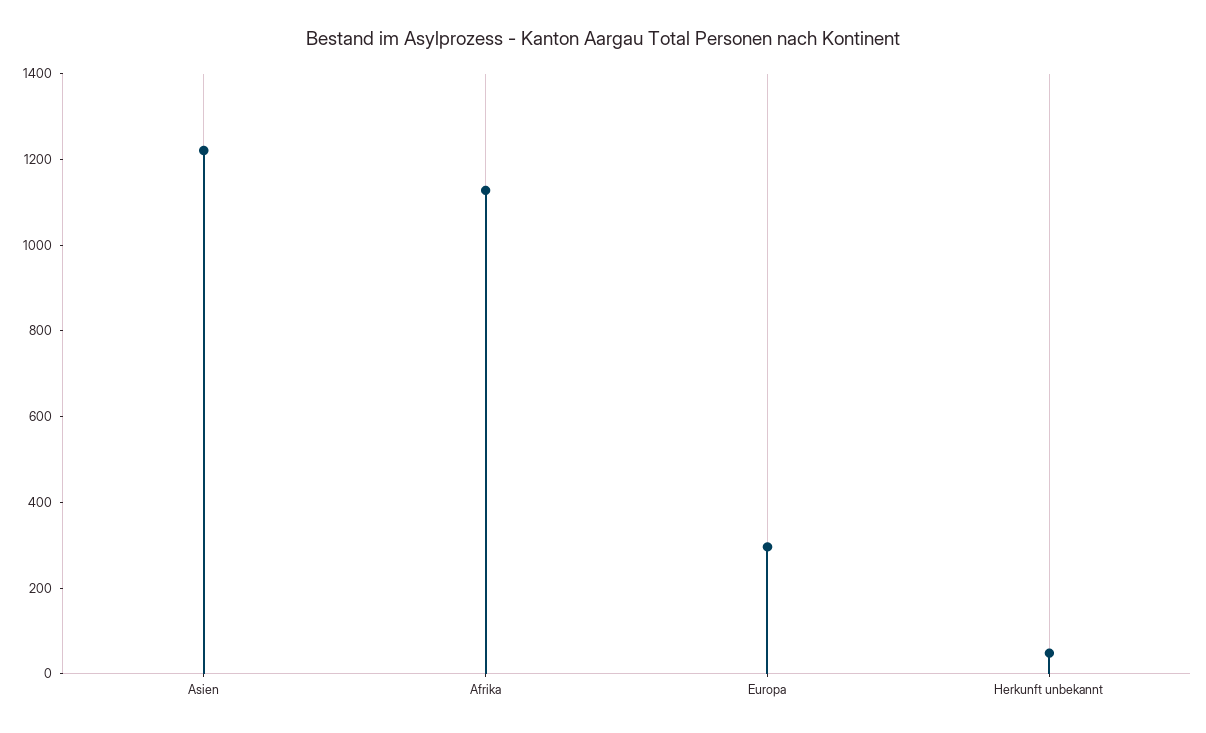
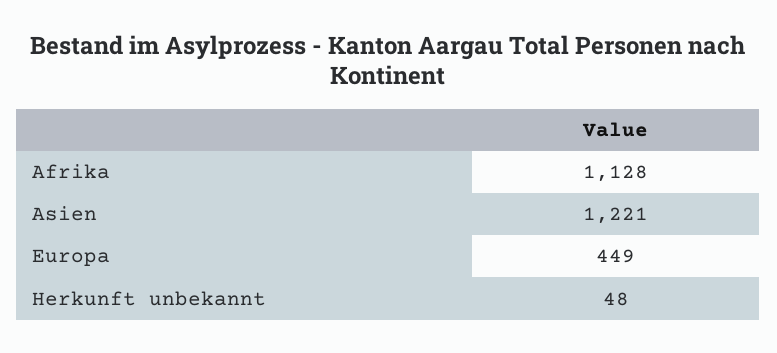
Europa: 300 -> 449

